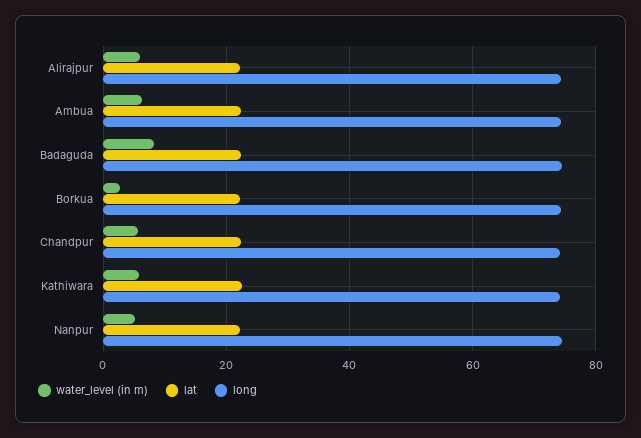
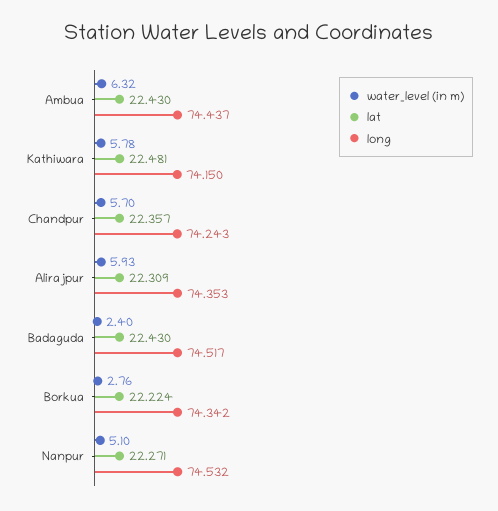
water_level (in m), Badaguda: 8 -> 2.4

